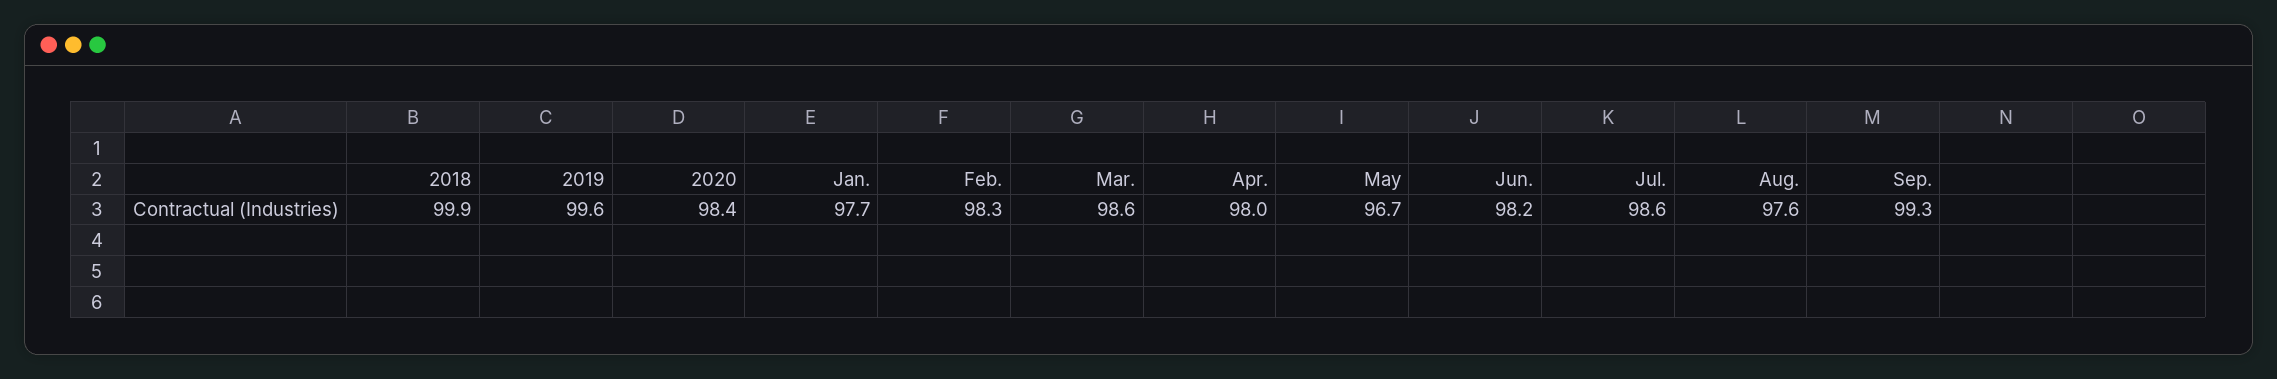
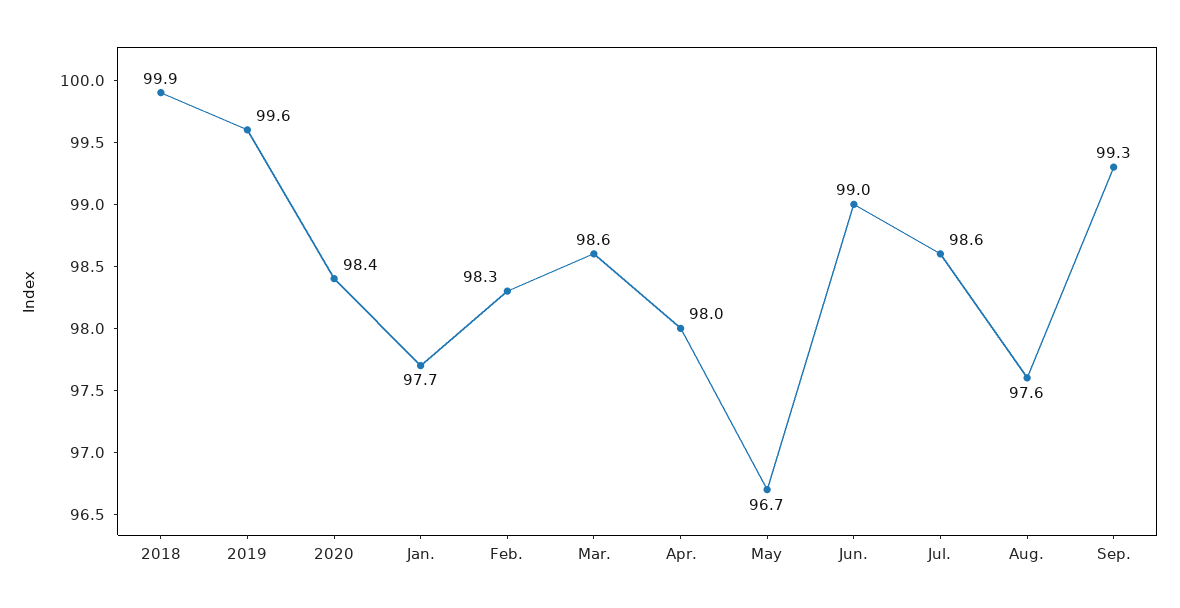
Jun.: 98.2 -> 99

